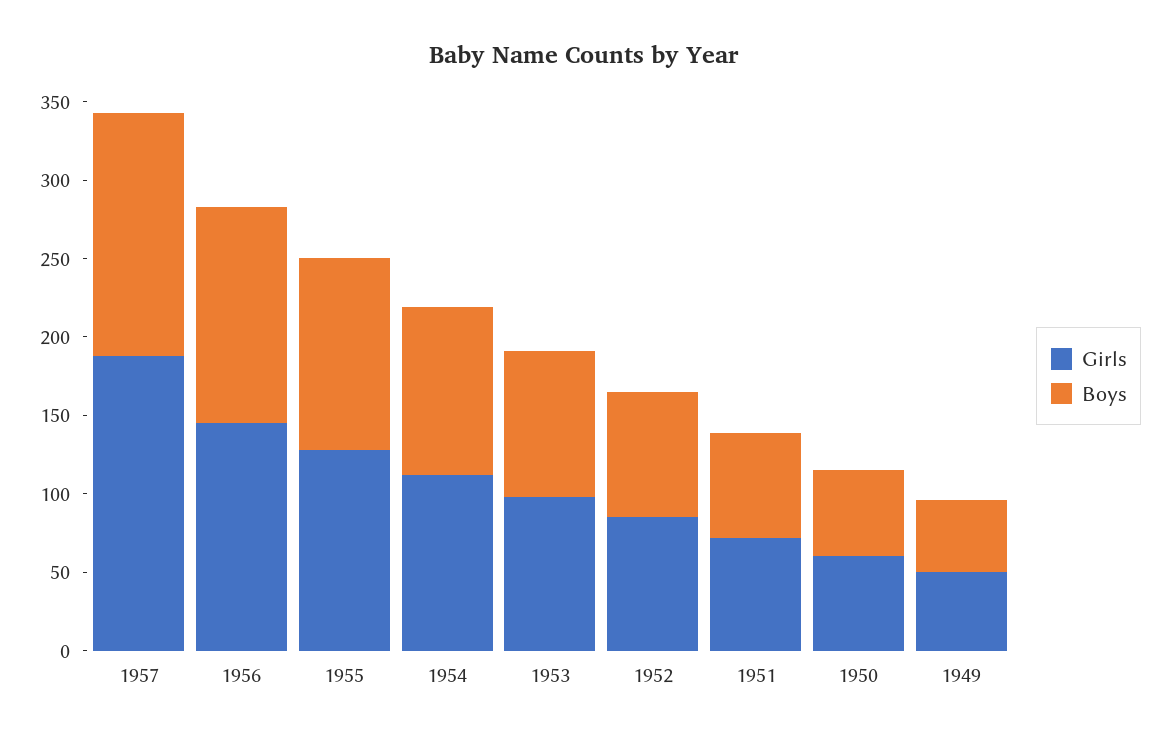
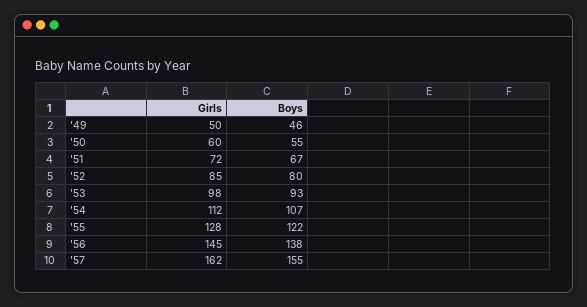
Girls, 1957: 190 -> 162

